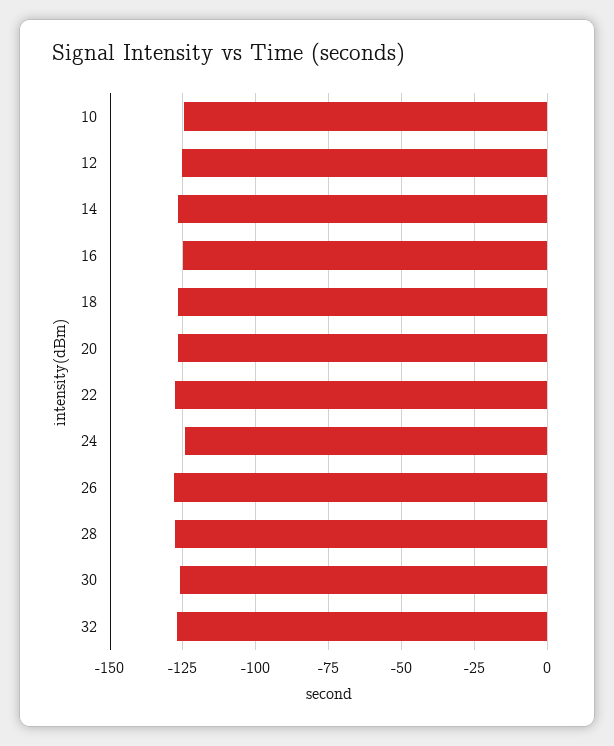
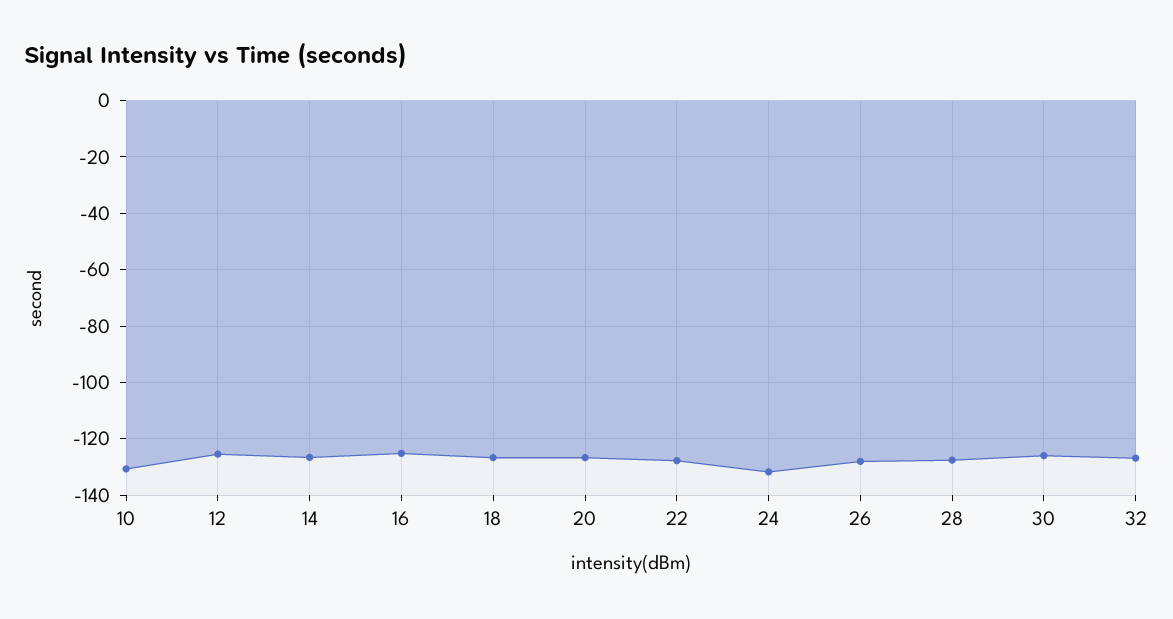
10: -125 -> -130
24: -125 -> -132.5

